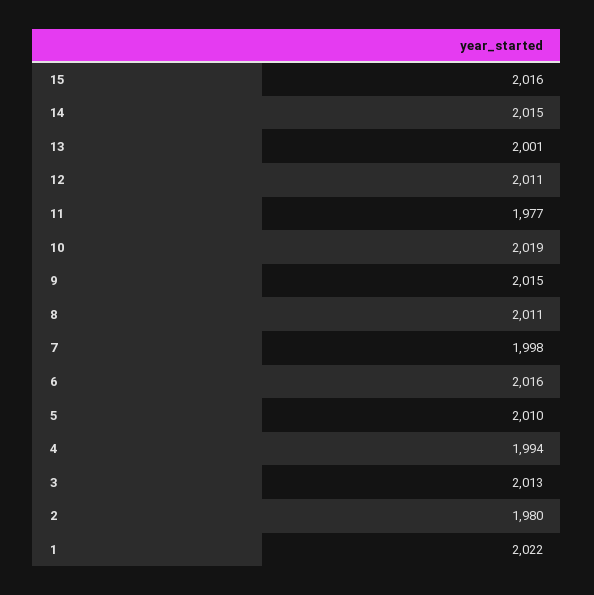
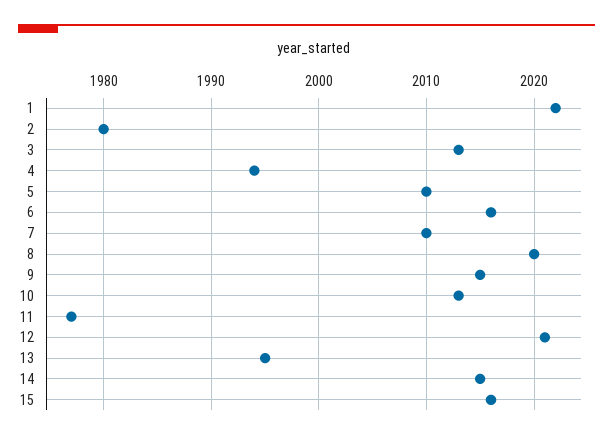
13: 2001 -> 1995
12: 2011 -> 2021
10: 2019 -> 2013
8: 2011 -> 2020
7: 1998 -> 2010

